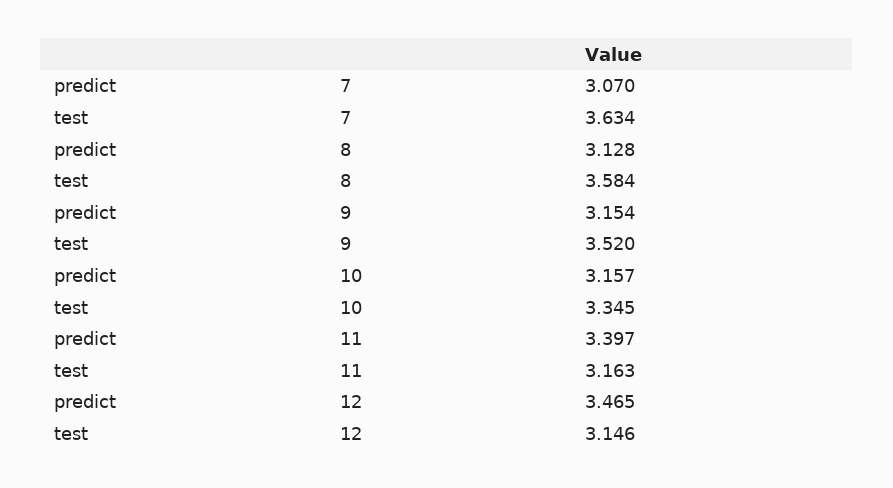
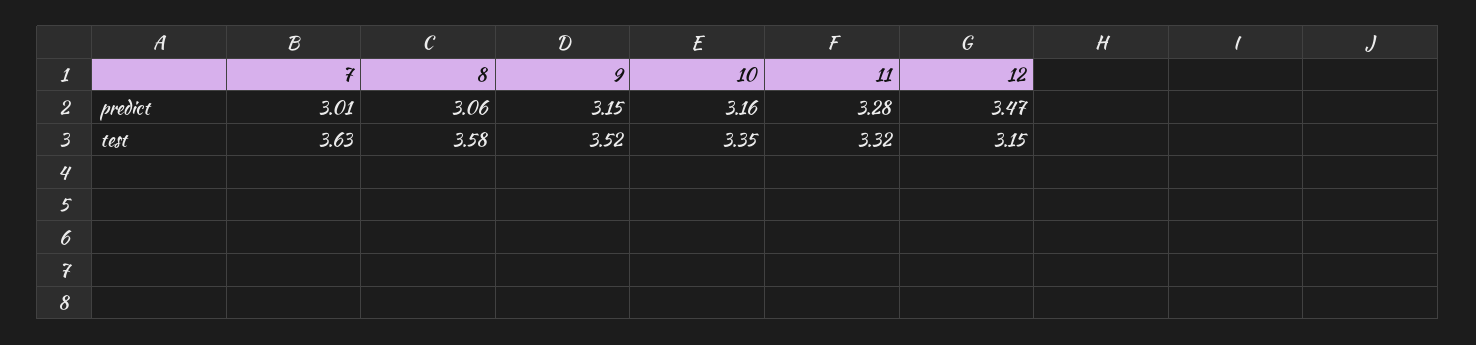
predict, 7: 3.07 -> 3.01
predict, 8: 3.128 -> 3.06
predict, 11: 3.397 -> 3.28
test, 11: 3.163 -> 3.32

